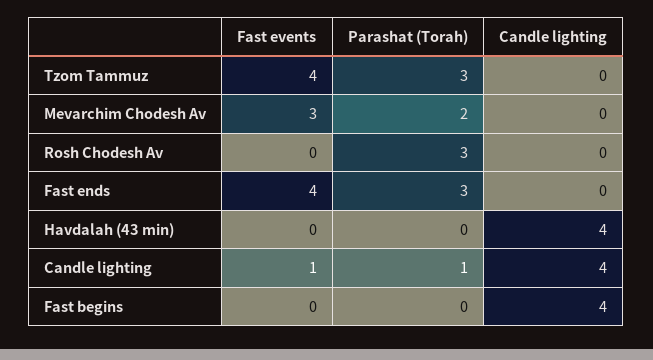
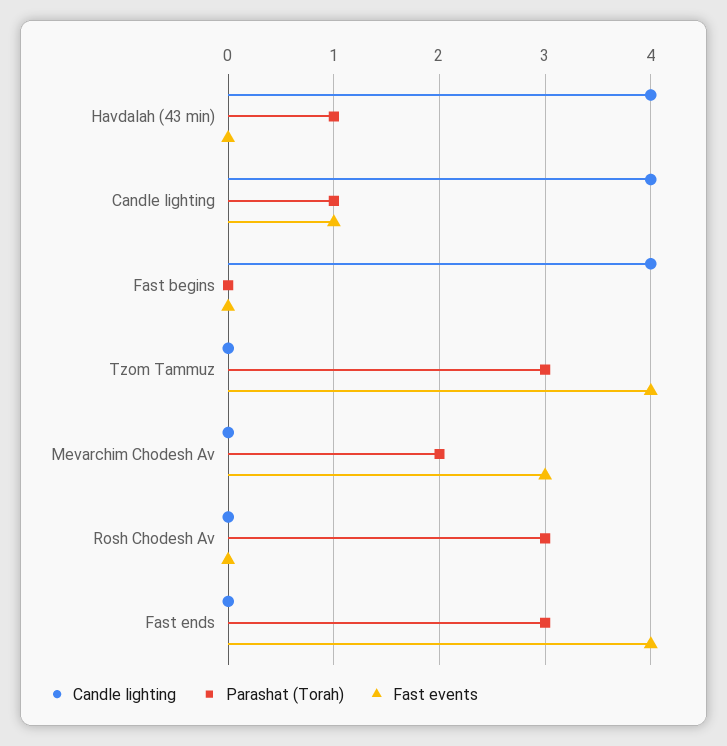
Parashat (Torah), Havdalah (43 min): 0 -> 1

